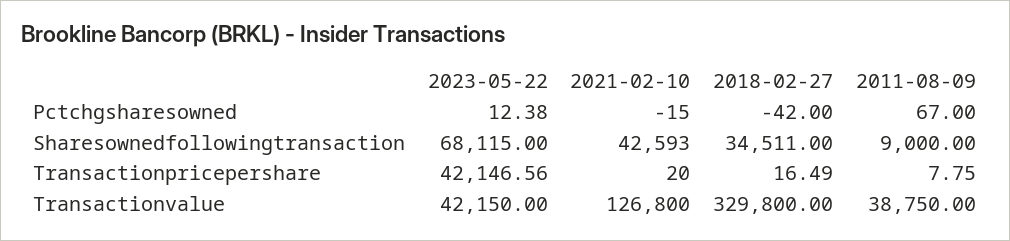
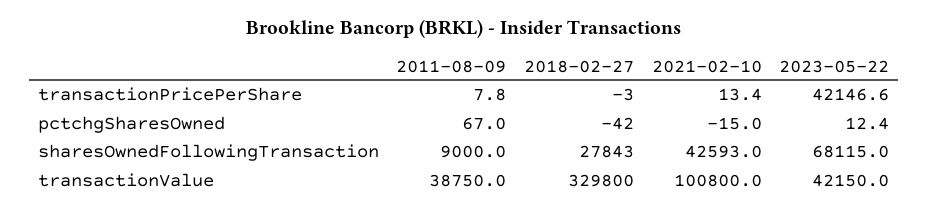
2018-02-27, Sharesownedfollowingtransaction: 34511 -> 27843
2021-02-10, Transactionpricepershare: 20 -> 13.4
2018-02-27, Transactionpricepershare: 16.49 -> -3
2021-02-10, Transactionvalue: 126800 -> 100800

